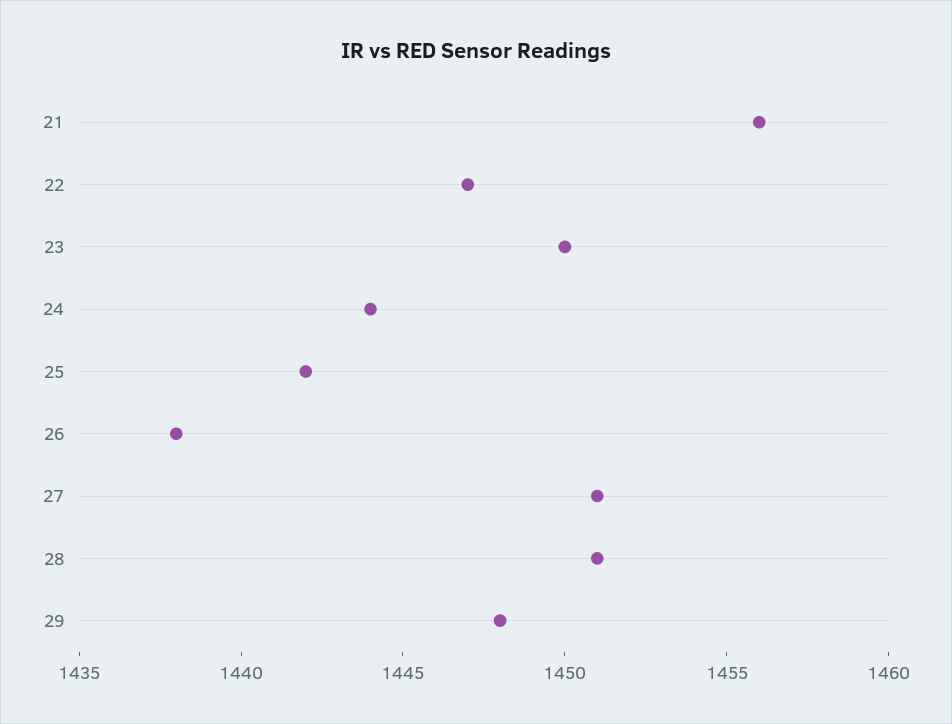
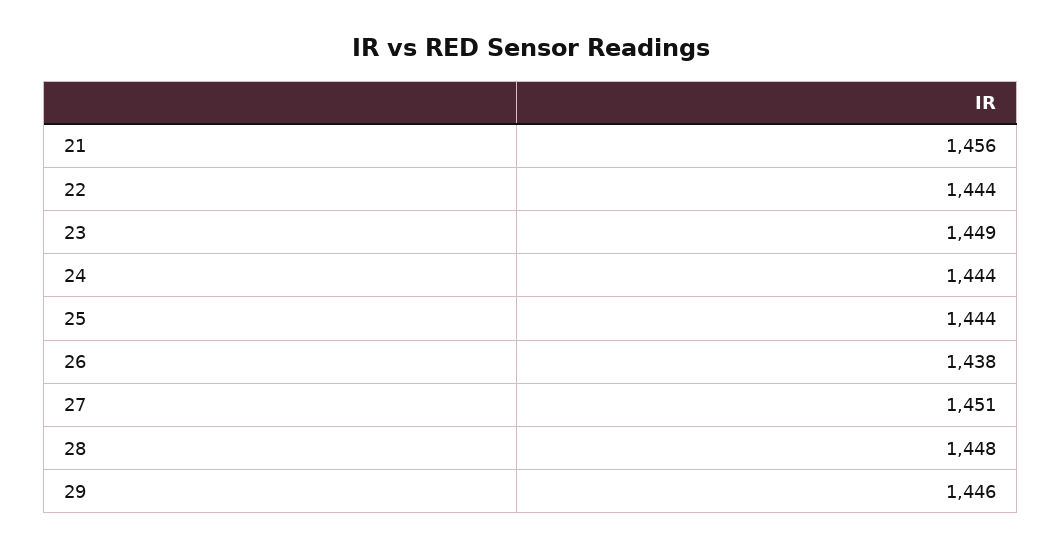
22: 1447 -> 1444
23: 1450 -> 1449
25: 1442 -> 1444
28: 1451 -> 1448
29: 1448 -> 1446

